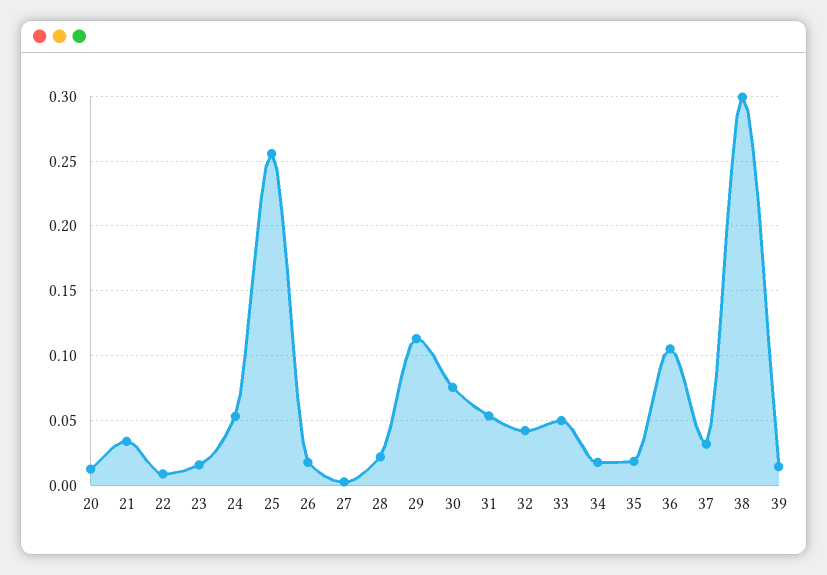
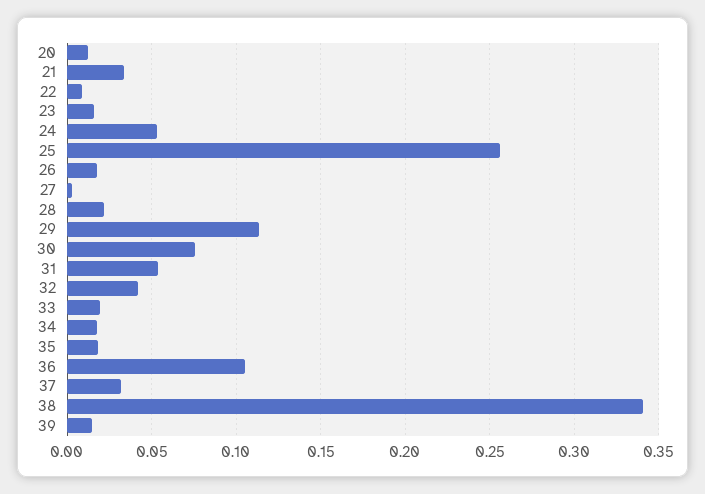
33: 0.05 -> 0.02
38: 0.3 -> 0.34

